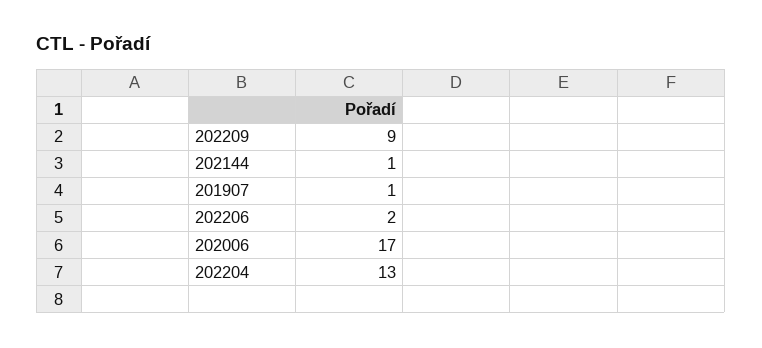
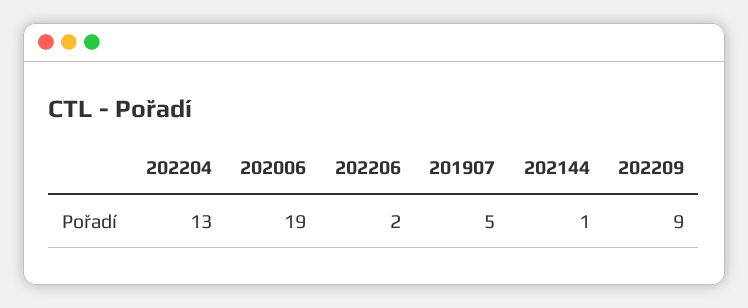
201907: 1 -> 5
202006: 17 -> 19

